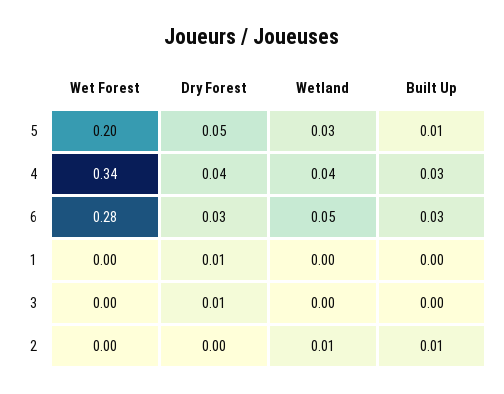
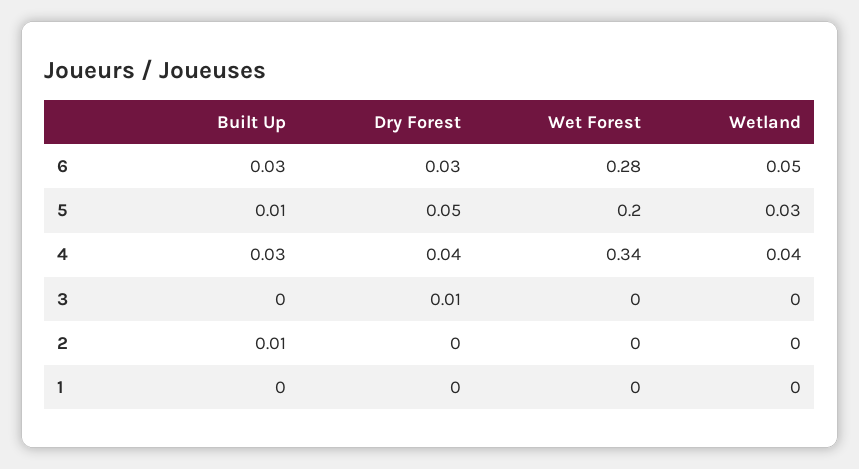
Dry Forest, 1: 0.01 -> 0
Wetland, 2: 0.01 -> 0

